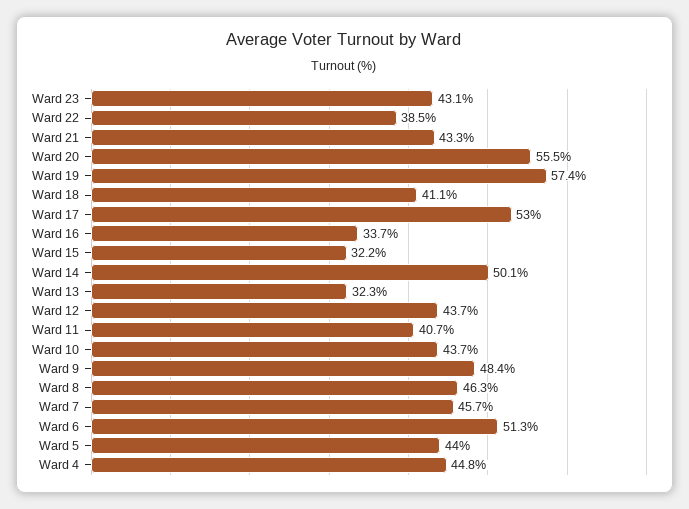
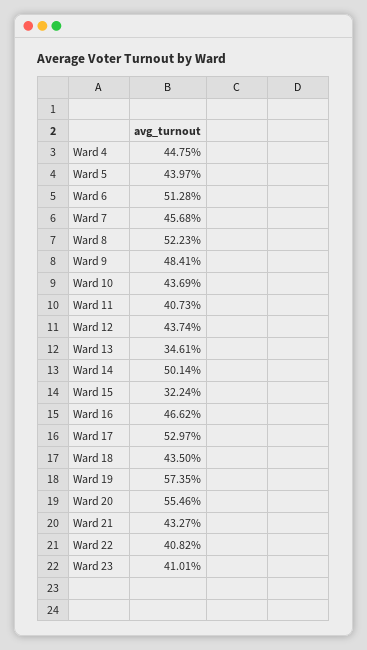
Ward 23: 43.1 -> 41.01
Ward 22: 38.5 -> 40.82
Ward 18: 41.1 -> 43.5
Ward 16: 33.7 -> 46.62
Ward 13: 32.3 -> 34.61
Ward 8: 46.3 -> 52.23

